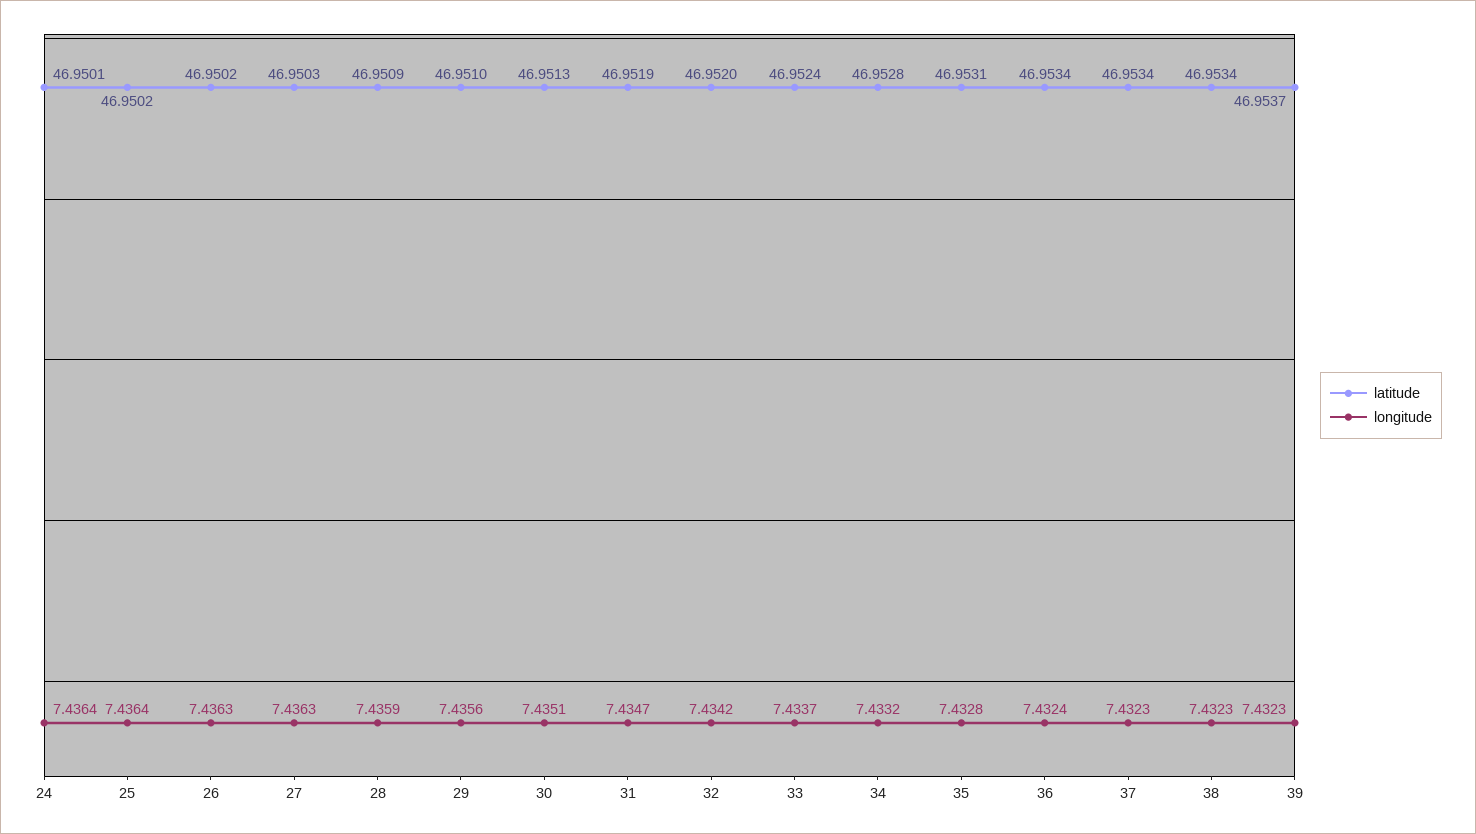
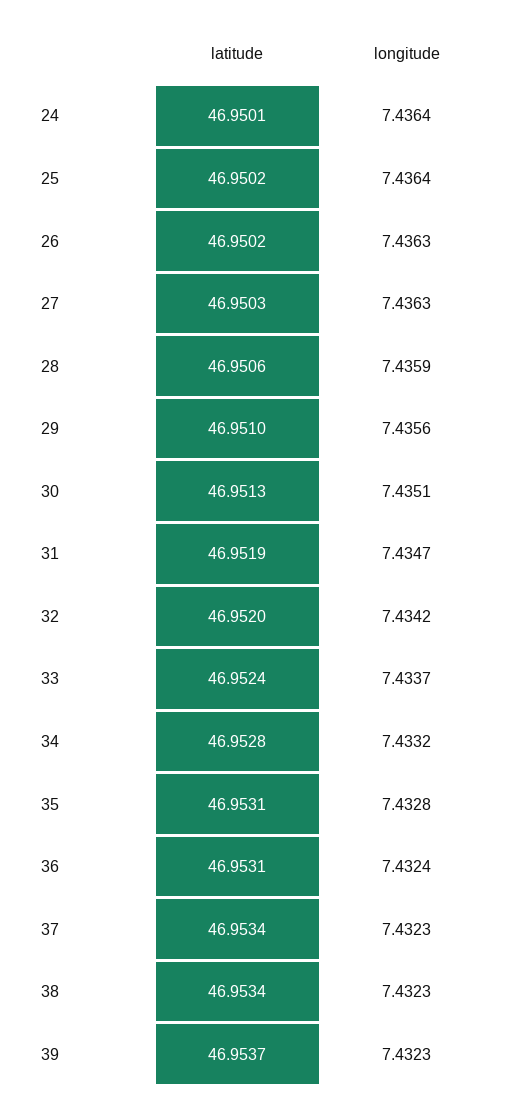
latitude, 28: 46.9509 -> 46.9506
latitude, 36: 46.9534 -> 46.9531

